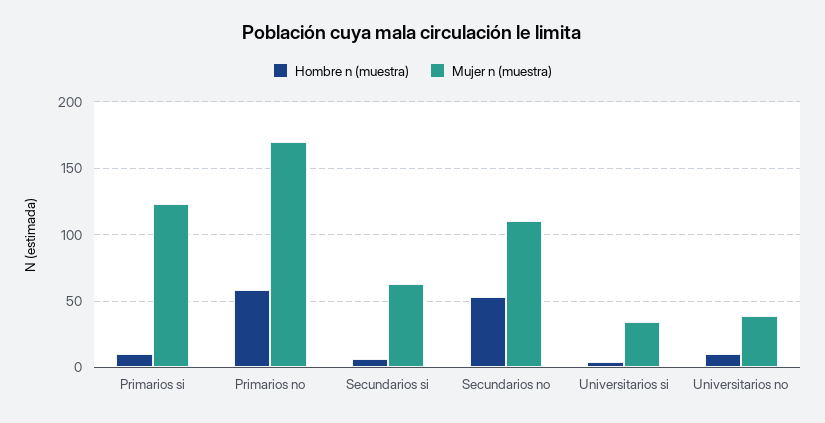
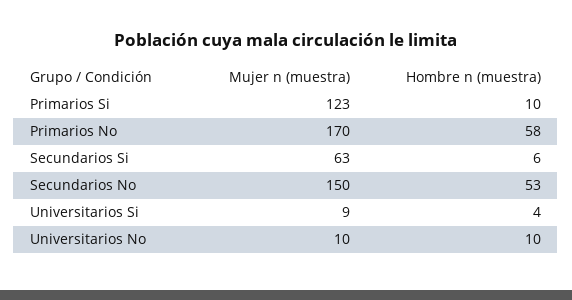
Mujer n (muestra), Secundarios no: 110 -> 150
Mujer n (muestra), Universitarios si: 35 -> 9
Mujer n (muestra), Universitarios no: 40 -> 10

